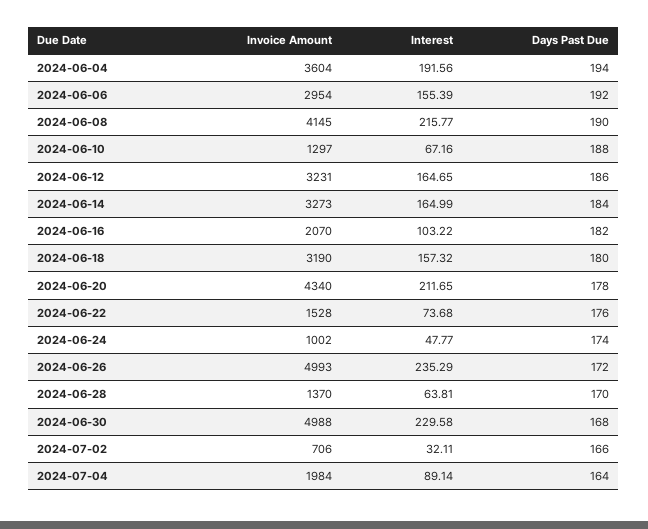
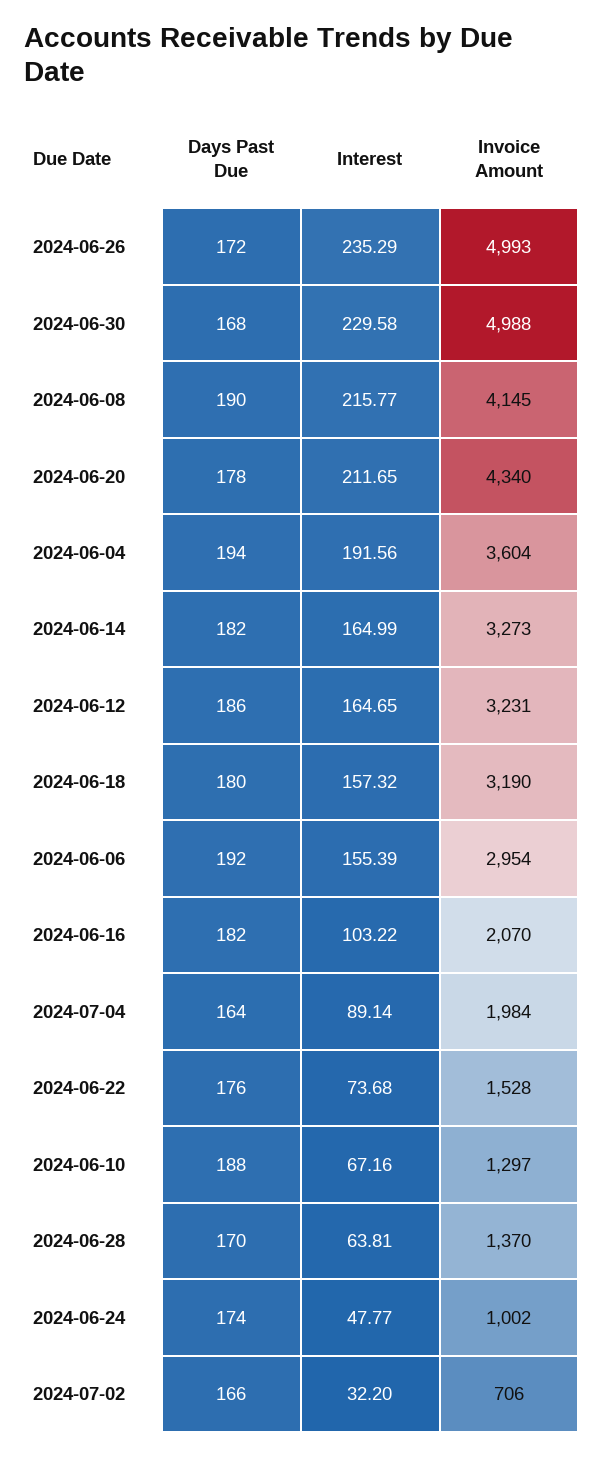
Days Past Due, 2024-06-14: 184 -> 182
Interest, 2024-07-02: 32.11 -> 32.2

